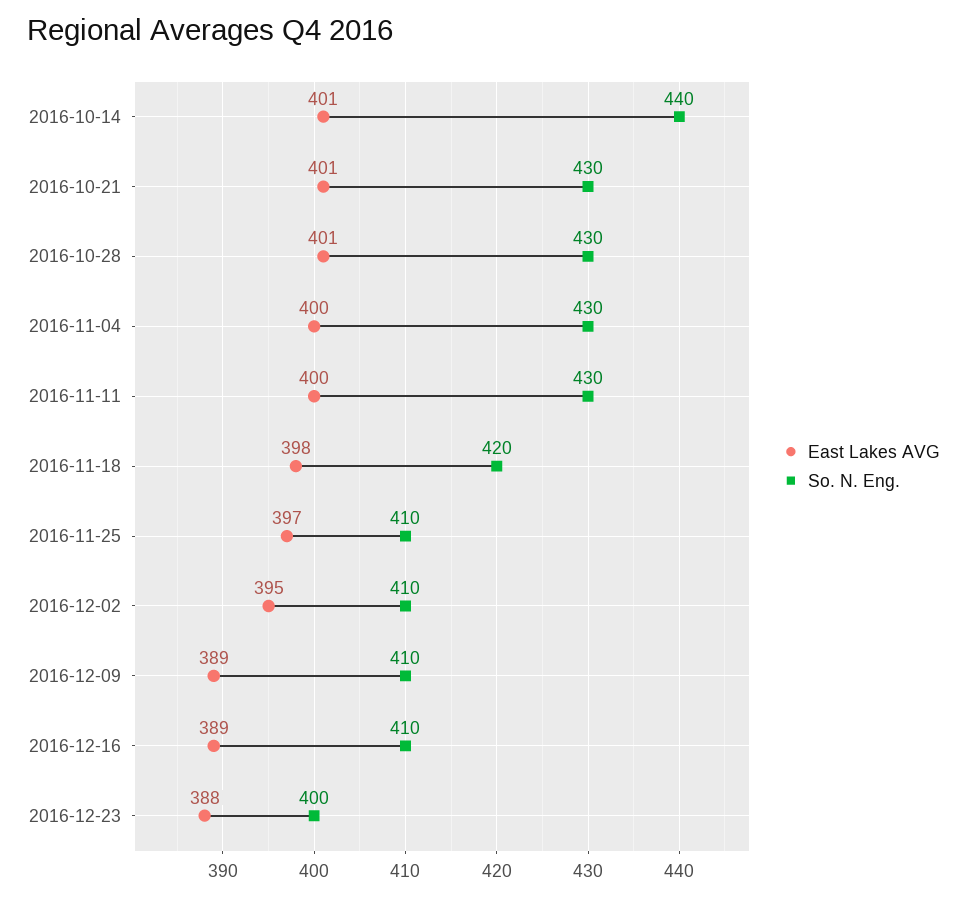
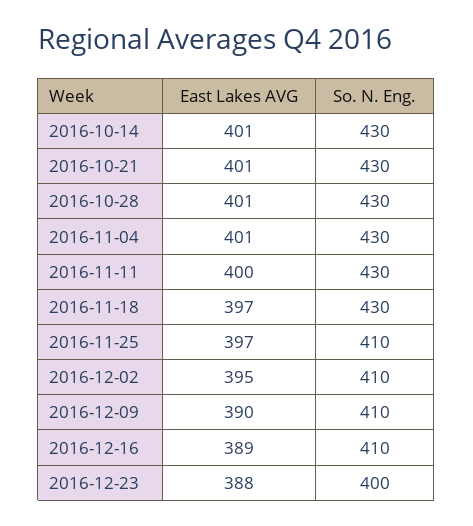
So. N. Eng., 2016-10-14: 440 -> 430
East Lakes AVG, 2016-11-04: 400 -> 401
East Lakes AVG, 2016-11-18: 398 -> 397
So. N. Eng., 2016-11-18: 420 -> 430
East Lakes AVG, 2016-12-09: 389 -> 390

